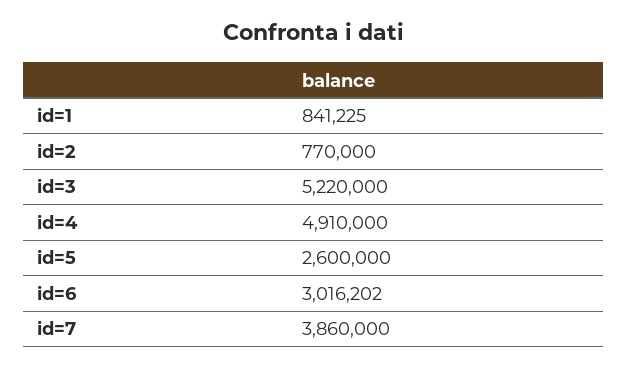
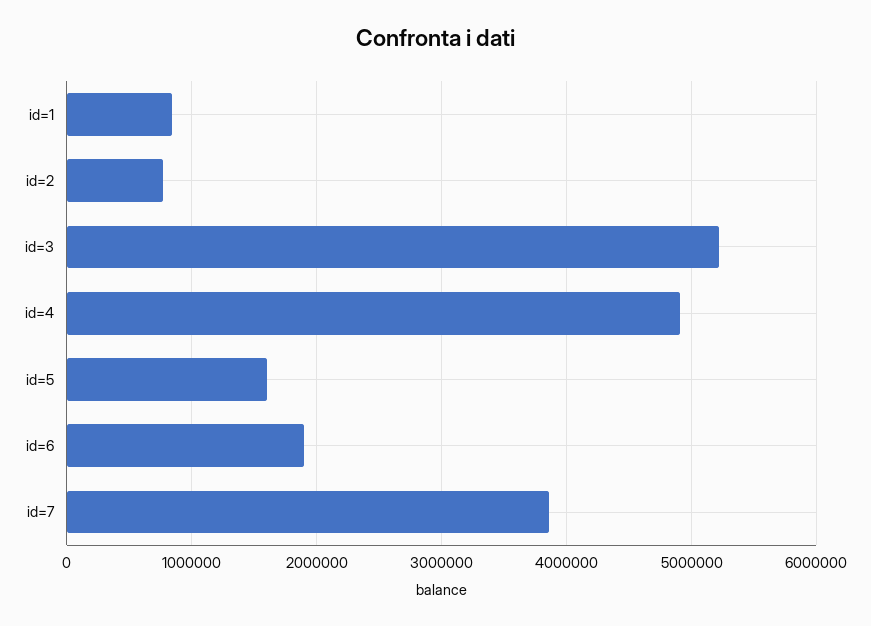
id=5: 2600000 -> 1600000
id=6: 3016202 -> 1900000

